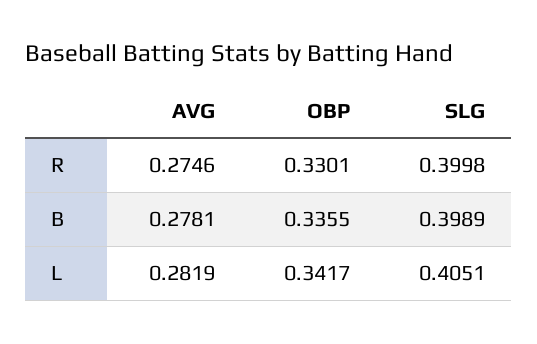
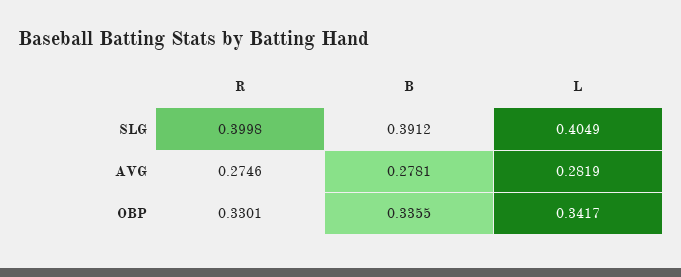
SLG, B: 0.3989 -> 0.3912
SLG, L: 0.4051 -> 0.4049

